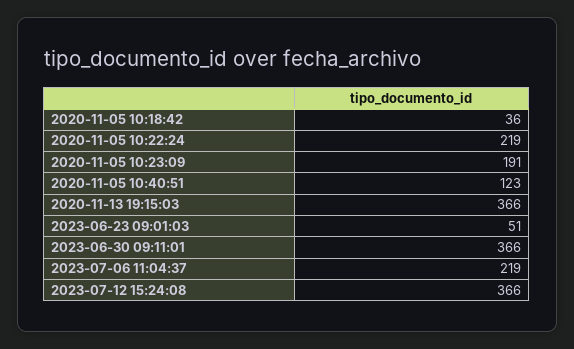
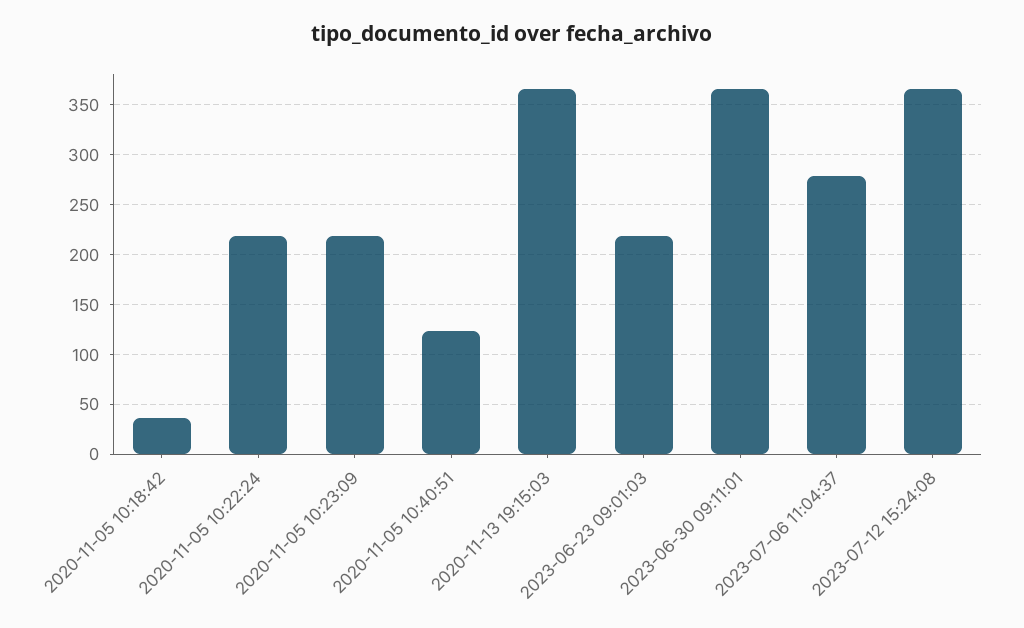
2020-11-05 10:23:09: 191 -> 220
2023-06-23 09:01:03: 51 -> 220
2023-07-06 11:04:37: 219 -> 280

